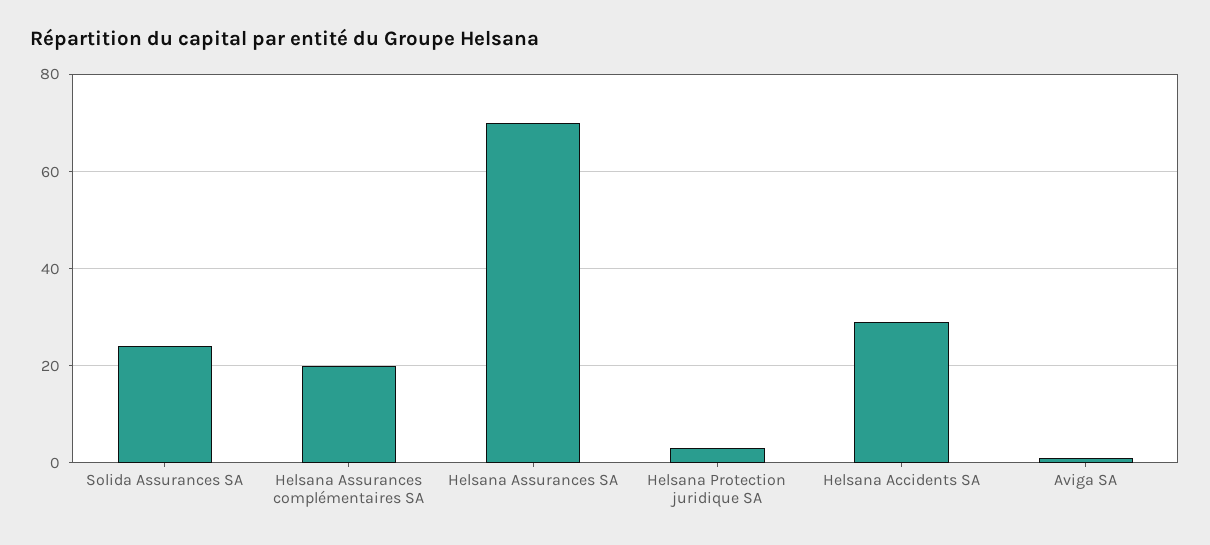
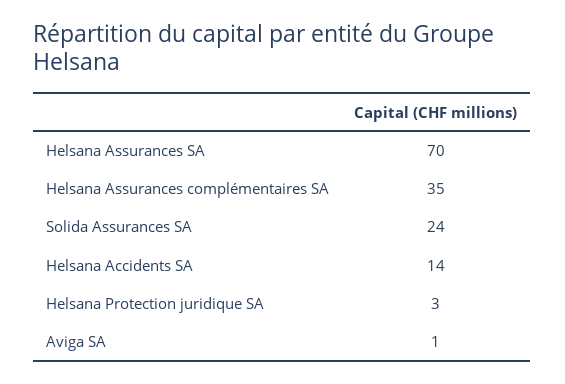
Helsana Assurances complémentaires SA: 20 -> 35
Helsana Accidents SA: 30 -> 14

